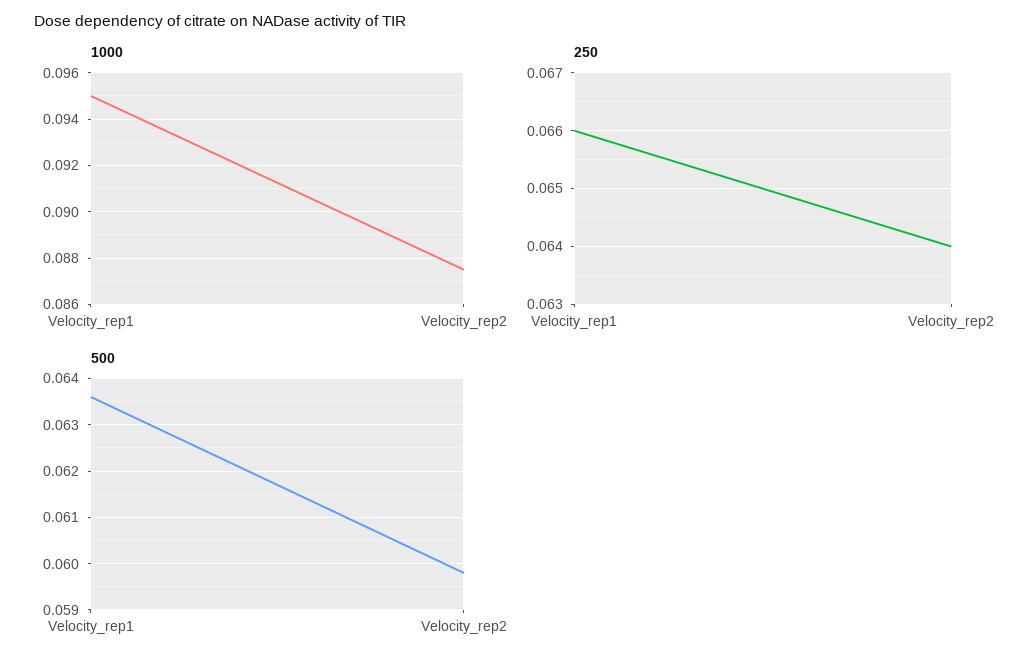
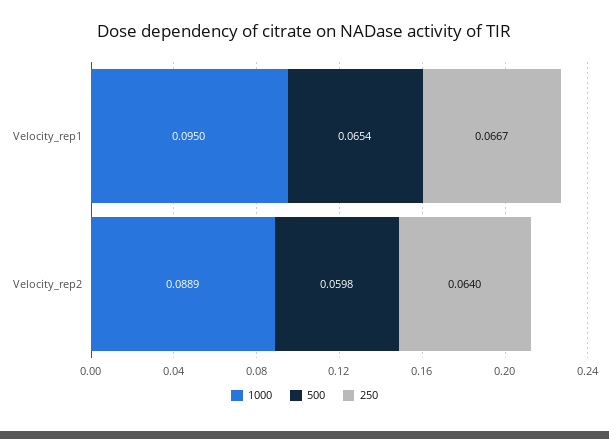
1000, Velocity_rep2: 0.0875 -> 0.0889
250, Velocity_rep1: 0.066 -> 0.0667
500, Velocity_rep1: 0.0635 -> 0.0654

